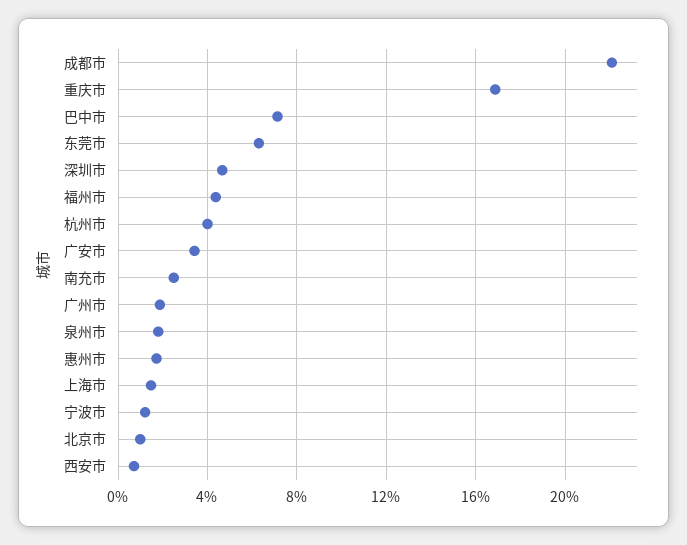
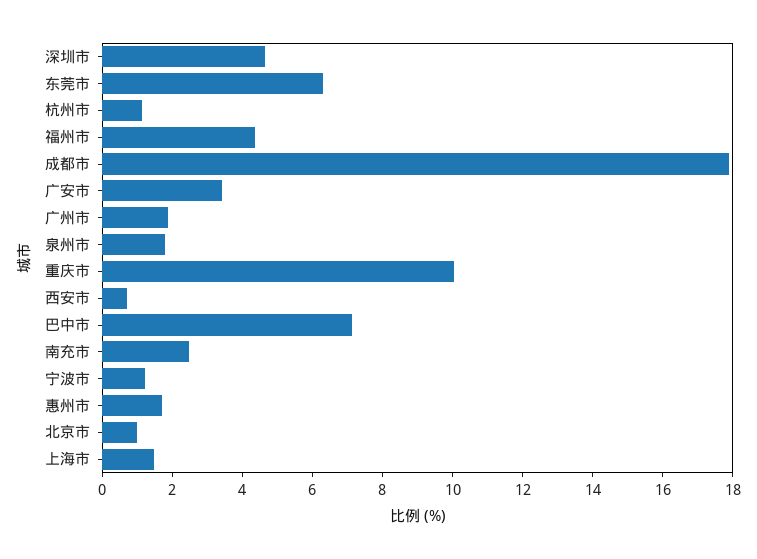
成都市: 22 -> 18
重庆市: 17 -> 10
杭州市: 4 -> 1

